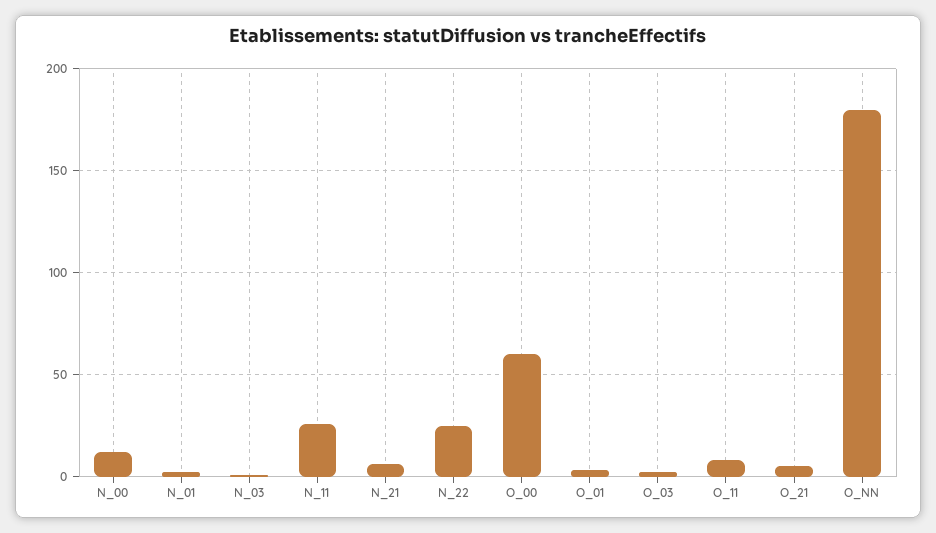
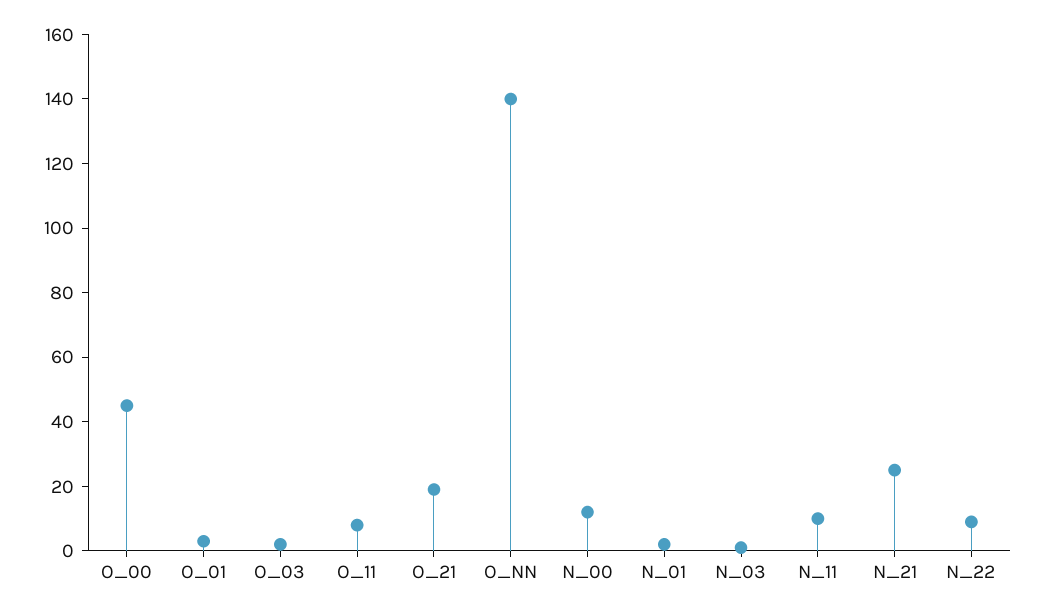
N_11: 25 -> 10
N_21: 5 -> 25
N_22: 25 -> 10
O_00: 60 -> 45
O_21: 5 -> 20
O_NN: 180 -> 140

